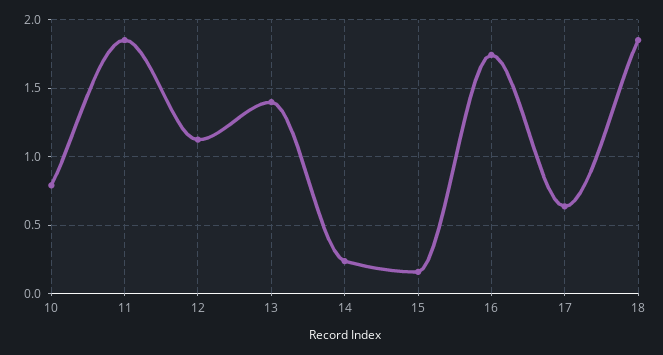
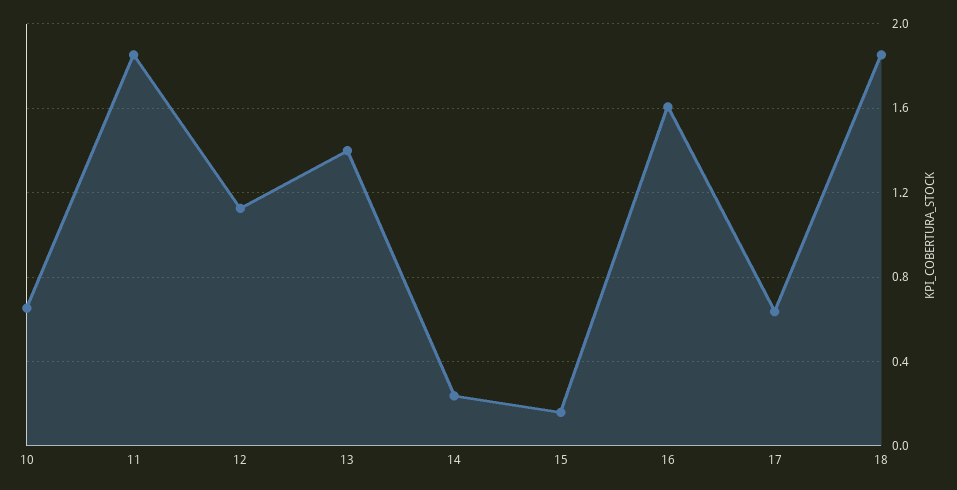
10: 0.8 -> 0.65
16: 1.75 -> 1.6

